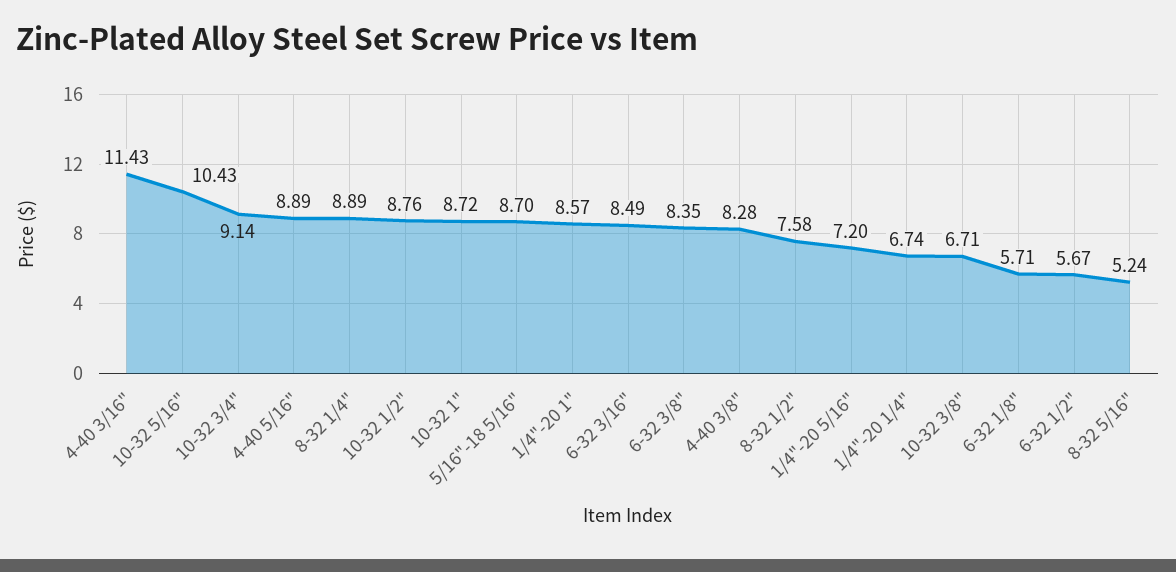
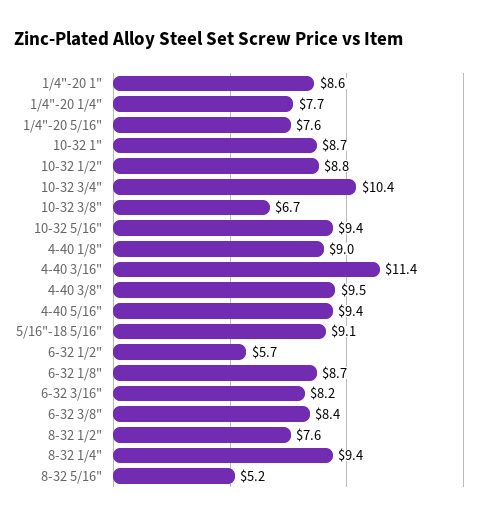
10-32 5/16": 10.43 -> 9.4
10-32 3/4": 9.14 -> 10.4
4-40 5/16": 8.89 -> 9.4
8-32 1/4": 8.89 -> 9.4
5/16"-18 5/16": 8.7 -> 9.1
6-32 3/16": 8.49 -> 8.2
4-40 3/8": 8.28 -> 9.5
1/4"-20 5/16": 7.2 -> 7.6
1/4"-20 1/4": 6.74 -> 7.7
6-32 1/8": 5.71 -> 8.7
4-40 1/8": none -> 9

